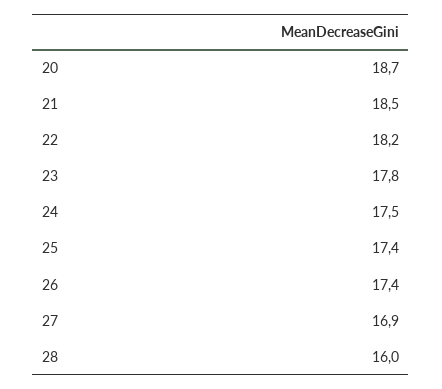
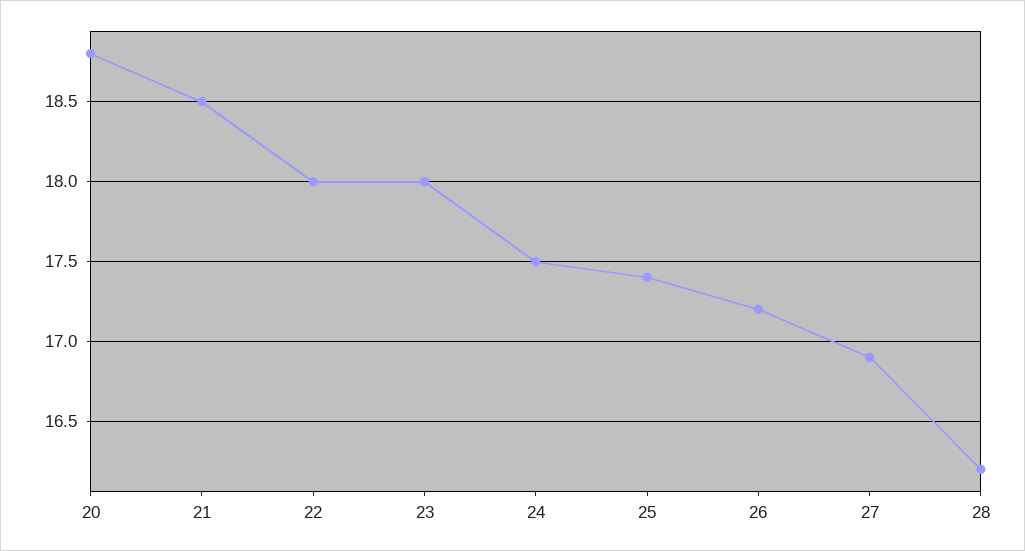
20: 18.7 -> 18.8
22: 18.2 -> 18
23: 17.8 -> 18
26: 17.4 -> 17.2
28: 16 -> 16.2

